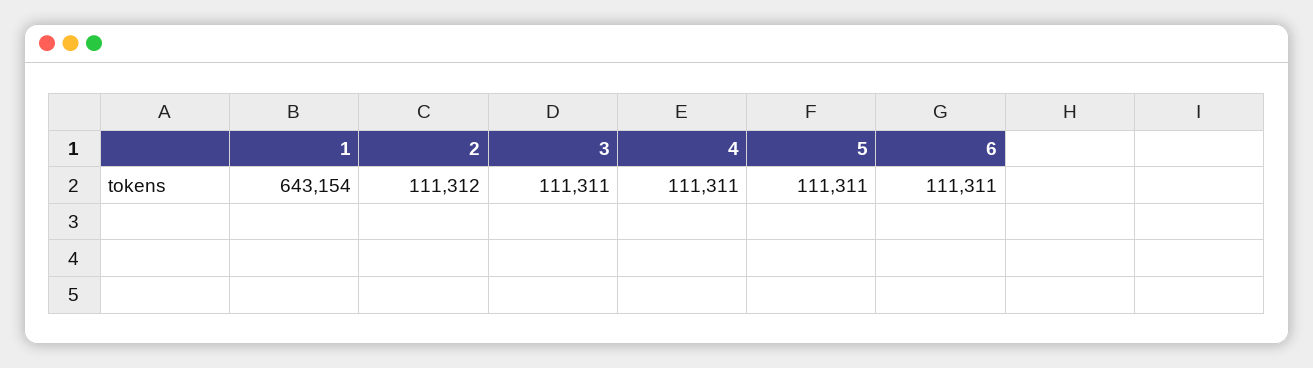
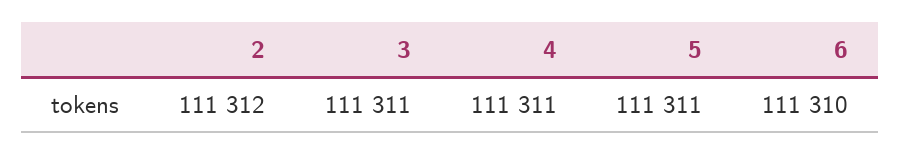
1: 643154 -> none
6: 111311 -> 111310

